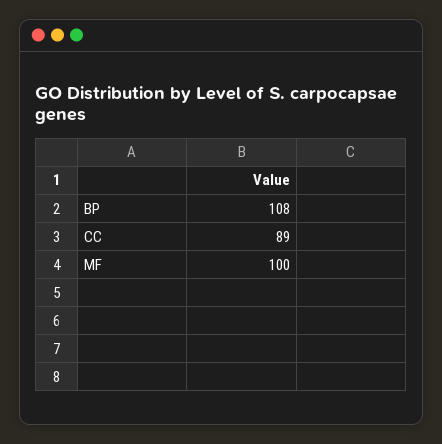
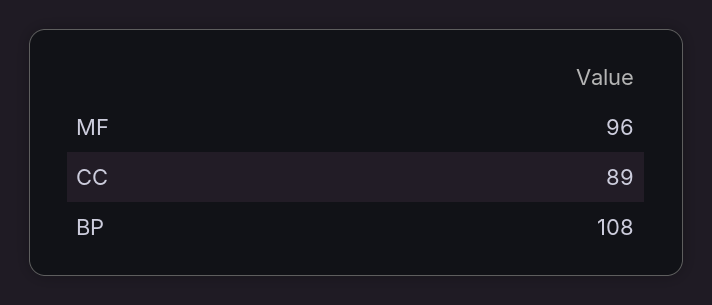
MF: 100 -> 96

